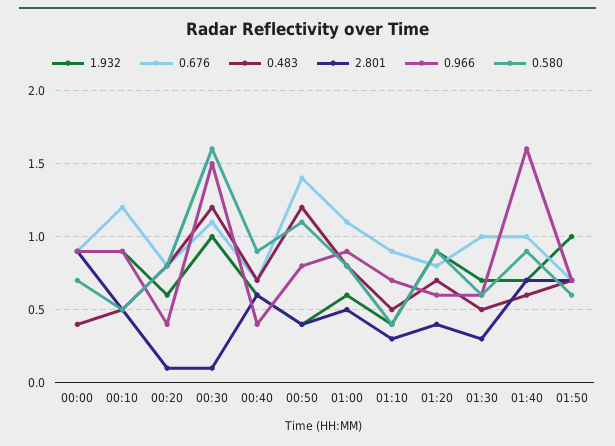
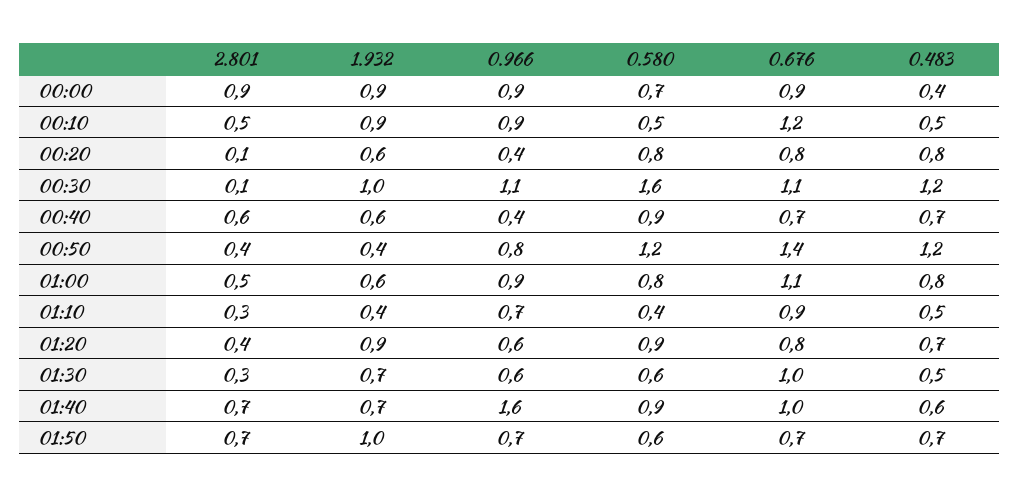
0.966, 00:30: 1.5 -> 1.1
0.580, 00:50: 1.1 -> 1.2

